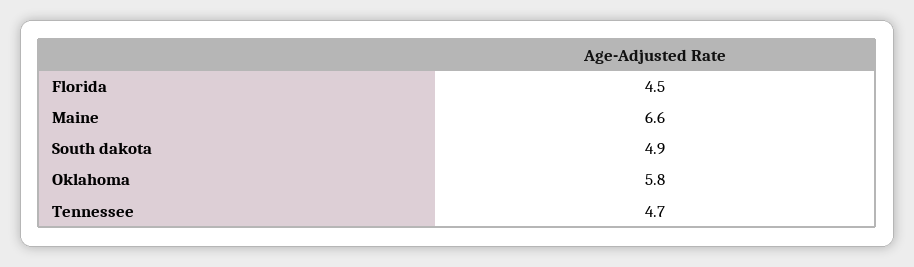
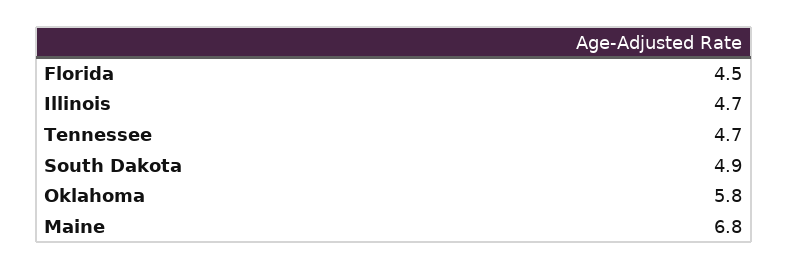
Maine: 6.6 -> 6.8
Illinois: none -> 4.7

